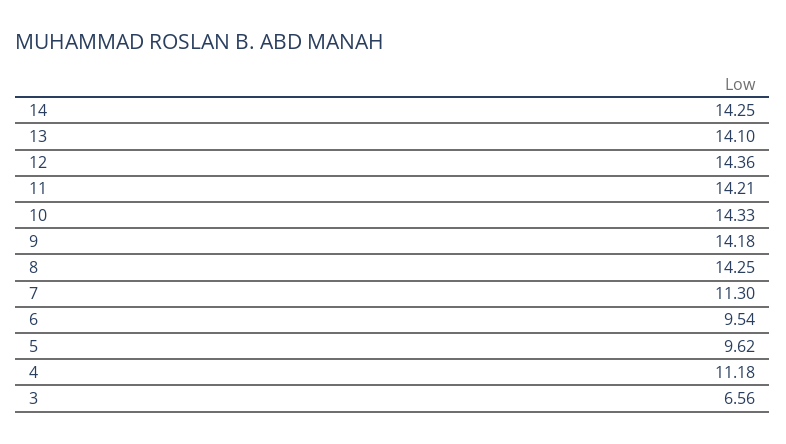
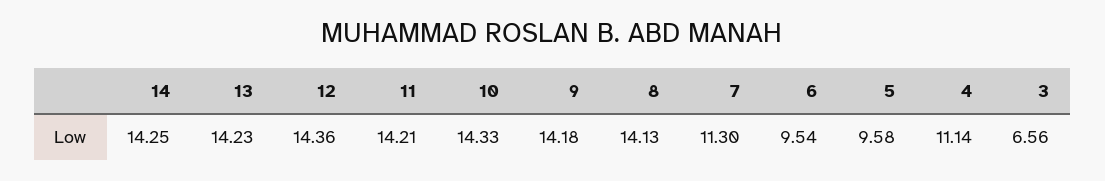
13: 14.1 -> 14.23
8: 14.25 -> 14.13
5: 9.62 -> 9.58
4: 11.18 -> 11.14

